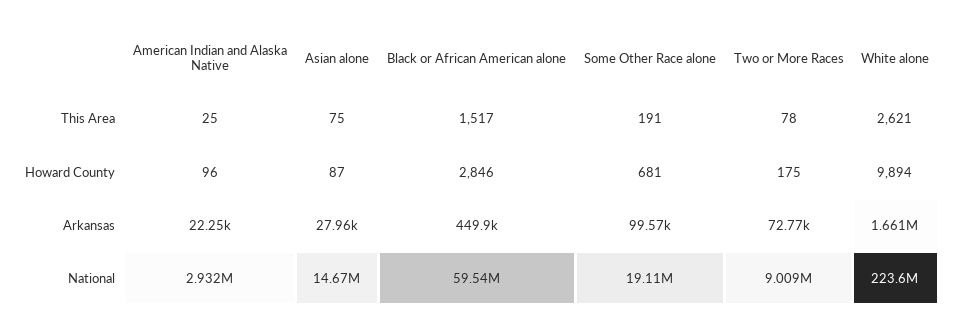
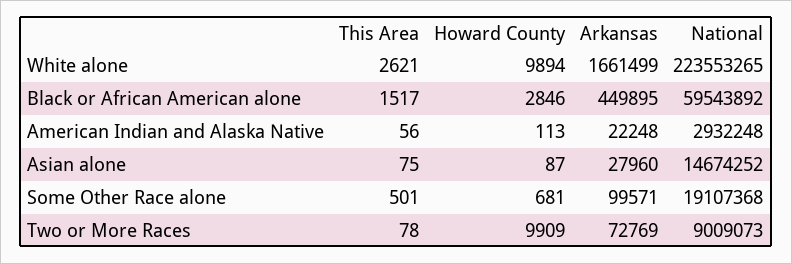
American Indian and Alaska Native, This Area: 25 -> 56
Some Other Race alone, This Area: 191 -> 501
American Indian and Alaska Native, Howard County: 96 -> 113
Two or More Races, Howard County: 175 -> 9909

